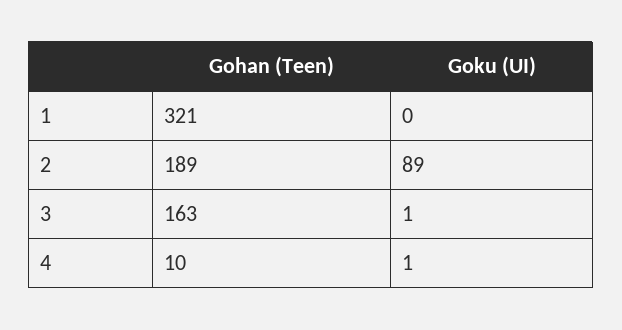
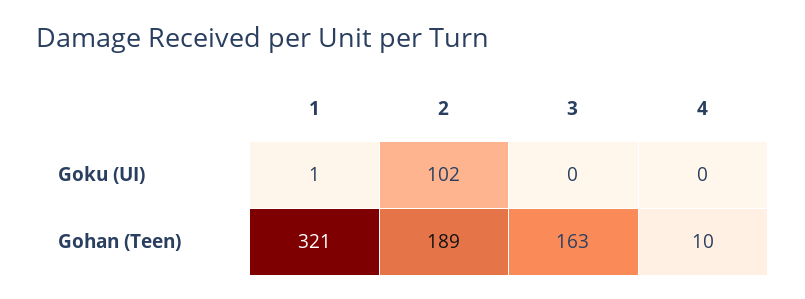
Goku (UI), 1: 0 -> 1
Goku (UI), 2: 89 -> 102
Goku (UI), 3: 1 -> 0
Goku (UI), 4: 1 -> 0

